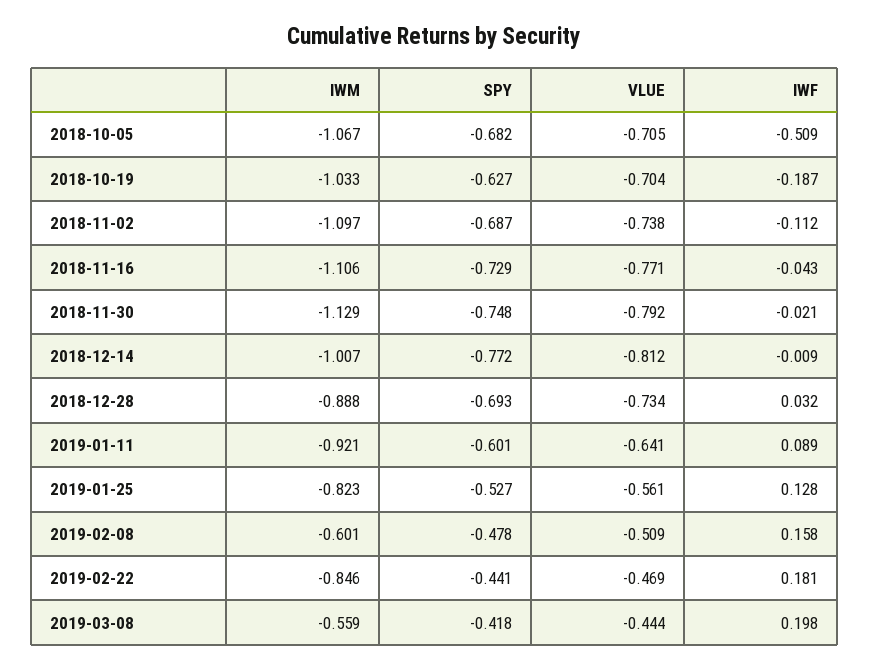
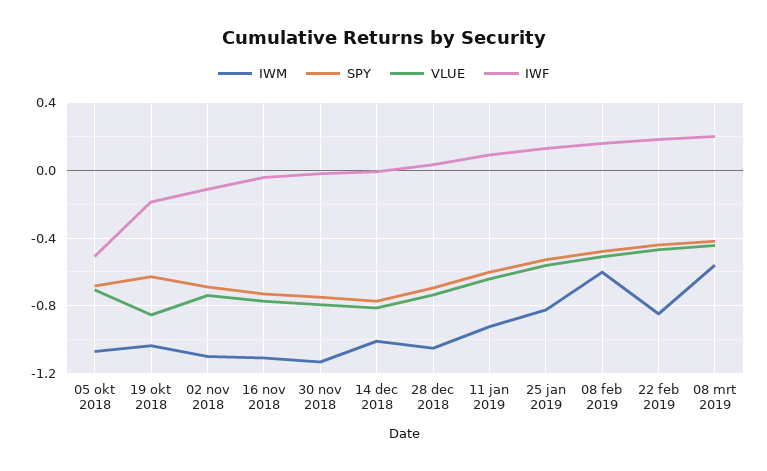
VLUE, 2018-10-19: -0.704 -> -0.85
IWM, 2018-12-28: -0.888 -> -1.05

